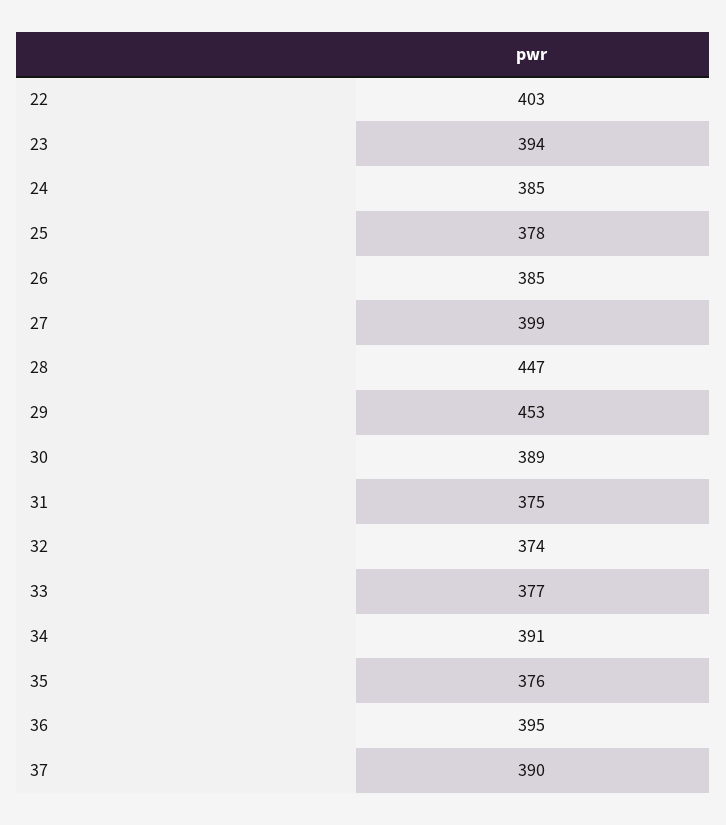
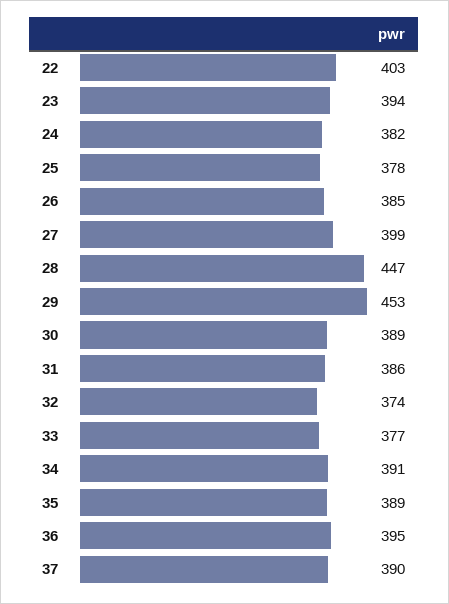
24: 385 -> 382
31: 375 -> 386
35: 376 -> 389

